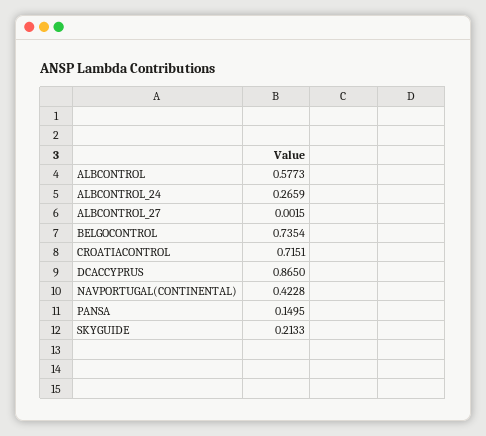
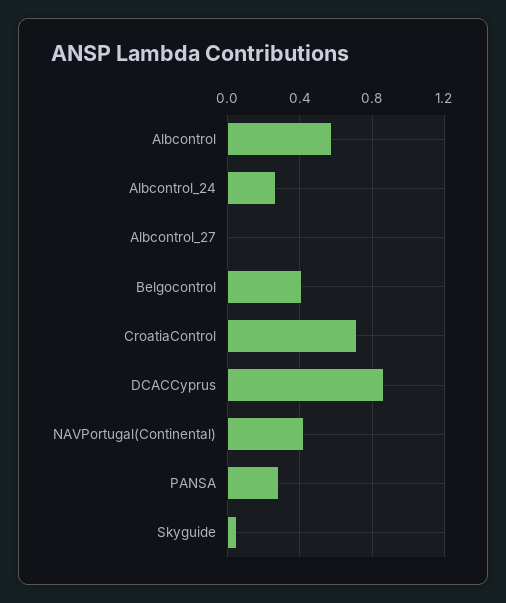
BELGOCONTROL: 0.7354 -> 0.4
PANSA: 0.1495 -> 0.3
SKYGUIDE: 0.2133 -> 0.05

